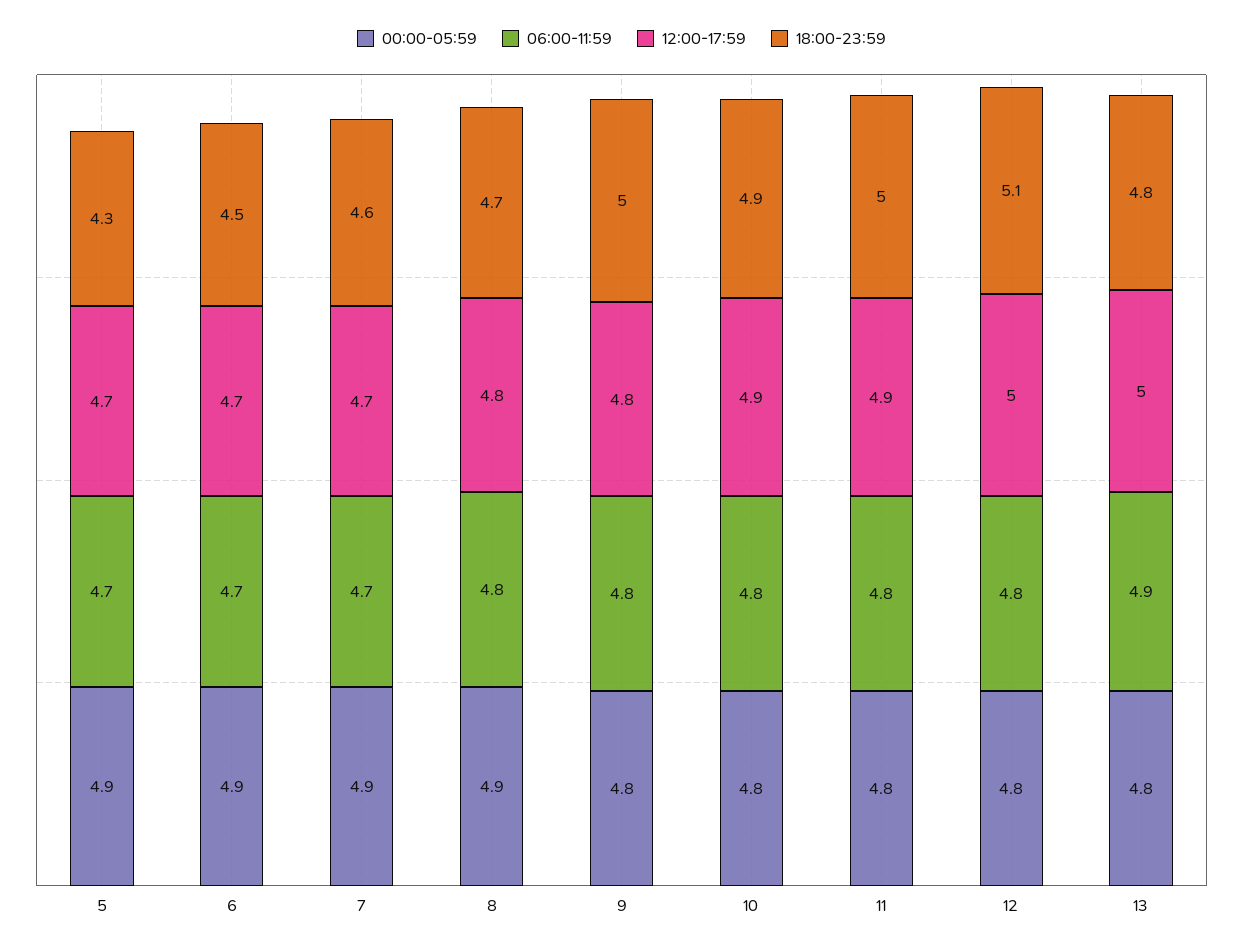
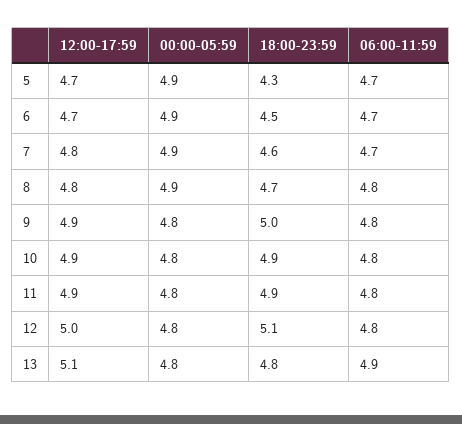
12:00-17:59, 7: 4.7 -> 4.8
12:00-17:59, 9: 4.8 -> 4.9
18:00-23:59, 11: 5 -> 4.9
12:00-17:59, 13: 5 -> 5.1

